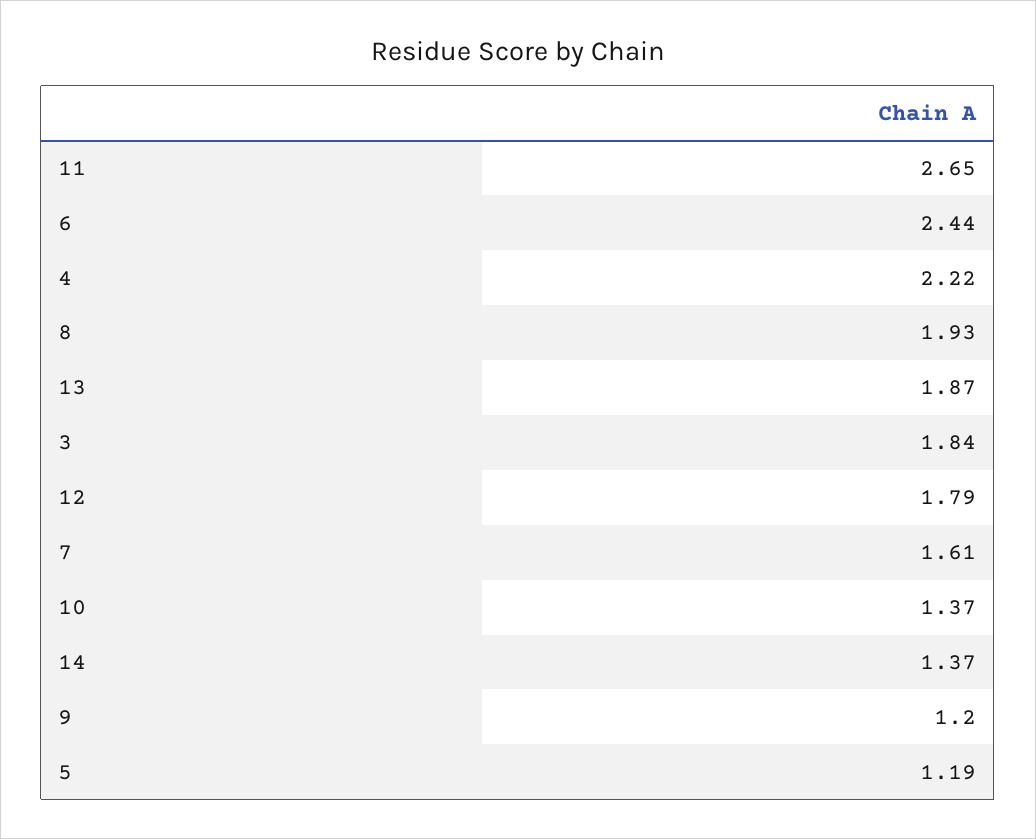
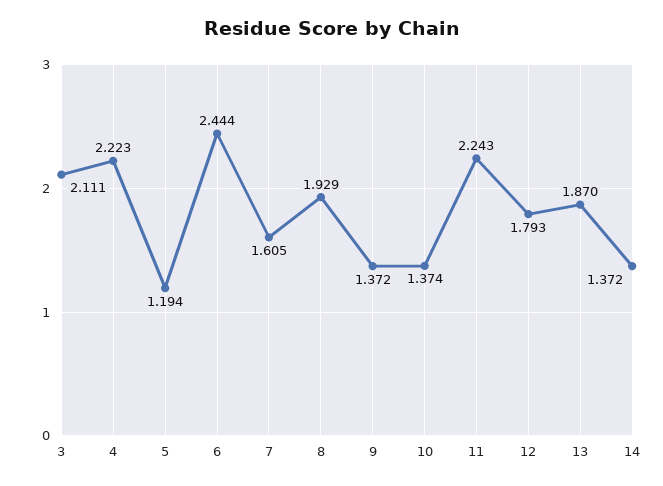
11: 2.65 -> 2.243
3: 1.84 -> 2.111
9: 1.2 -> 1.372

